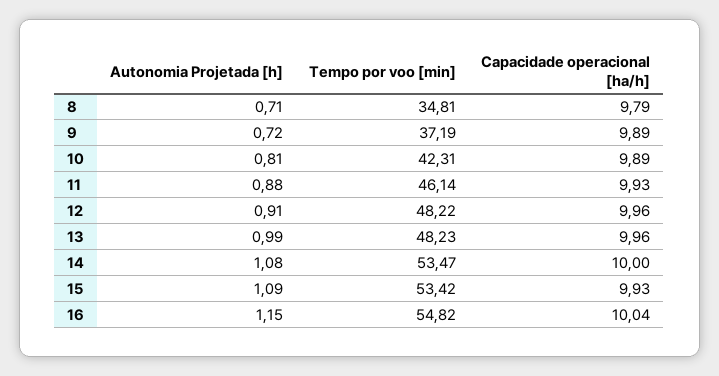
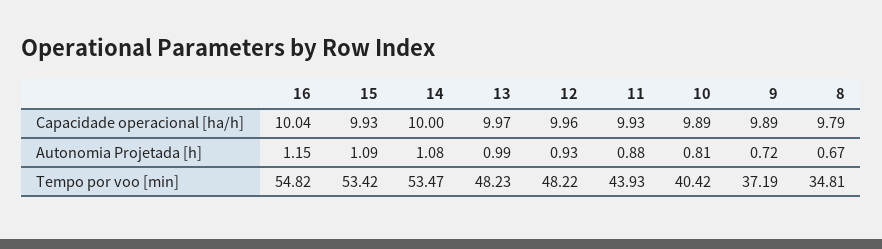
Autonomia Projetada [h], 8: 0.71 -> 0.67
Tempo por voo [min], 10: 42.31 -> 40.42
Tempo por voo [min], 11: 46.14 -> 43.93
Autonomia Projetada [h], 12: 0.91 -> 0.93
Capacidade operacional [ha/h], 13: 9.96 -> 9.97

